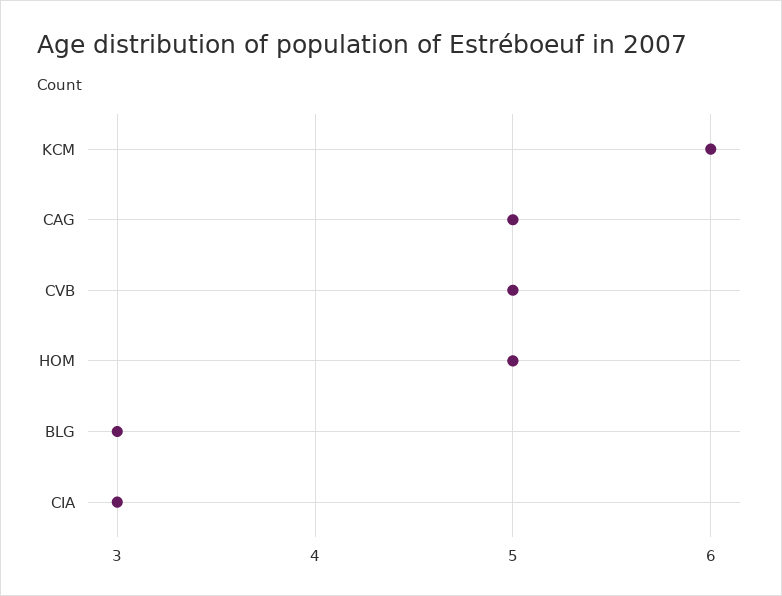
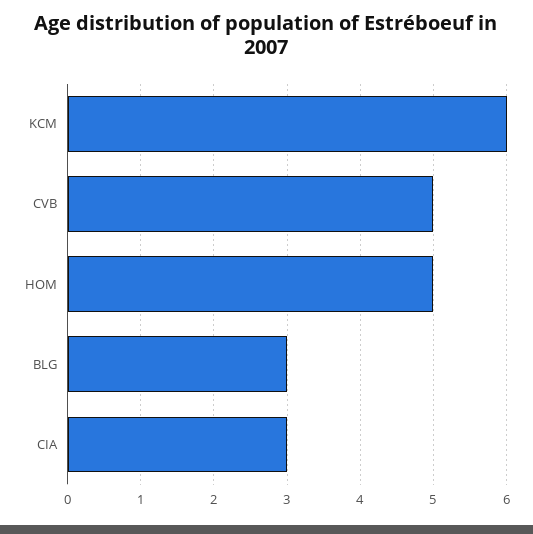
CAG: 5 -> none

